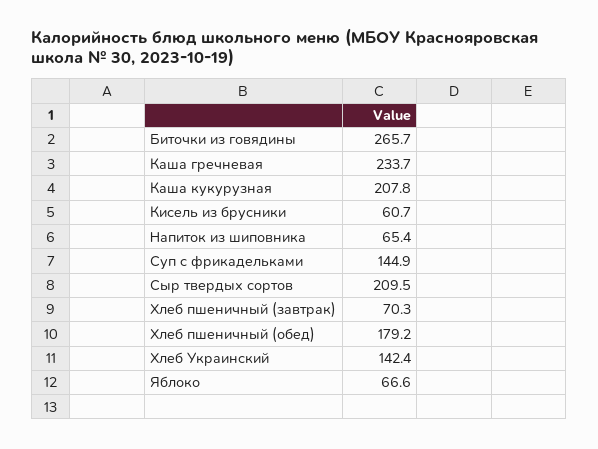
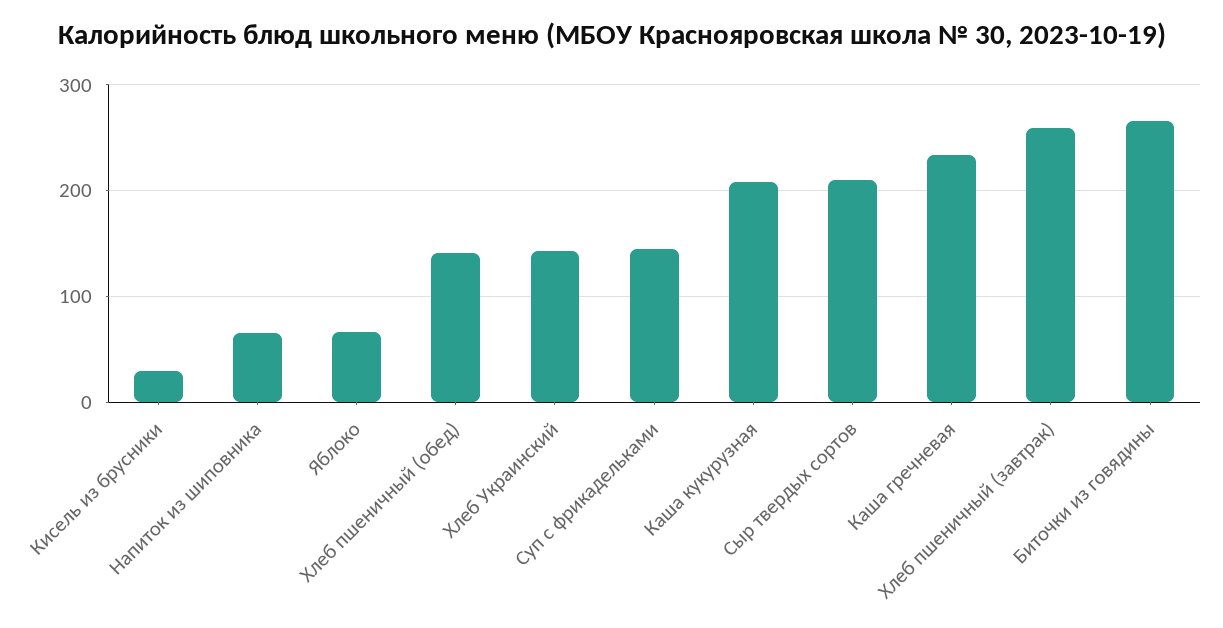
Кисель из брусники: 60.7 -> 30
Хлеб пшеничный (завтрак): 70.3 -> 260
Хлеб пшеничный (обед): 179.2 -> 140

